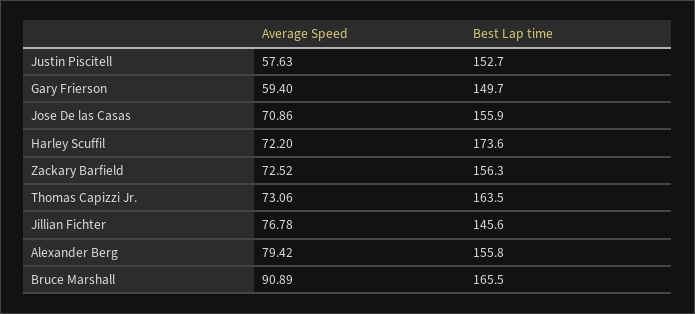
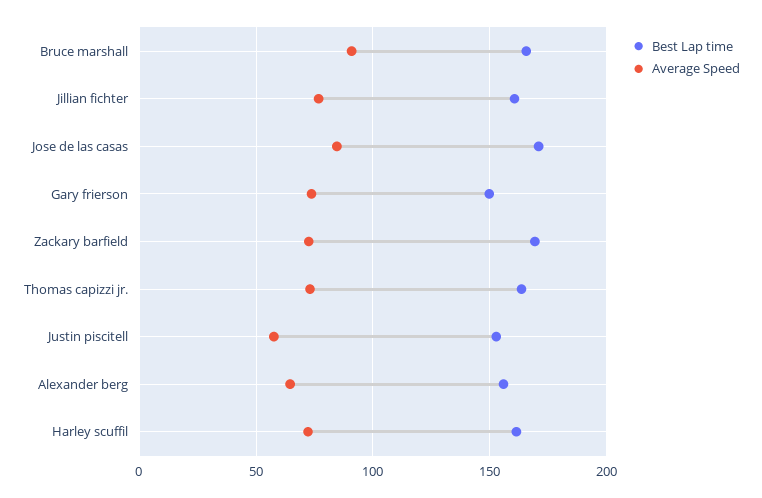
Average Speed, Gary Frierson: 59.4 -> 75
Average Speed, Jose De las Casas: 70.86 -> 85
Best Lap time, Jose De las Casas: 155.9 -> 170
Best Lap time, Harley Scuffil: 173.6 -> 160
Best Lap time, Zackary Barfield: 156.3 -> 170
Best Lap time, Jillian Fichter: 145.6 -> 160
Average Speed, Alexander Berg: 79.42 -> 65

